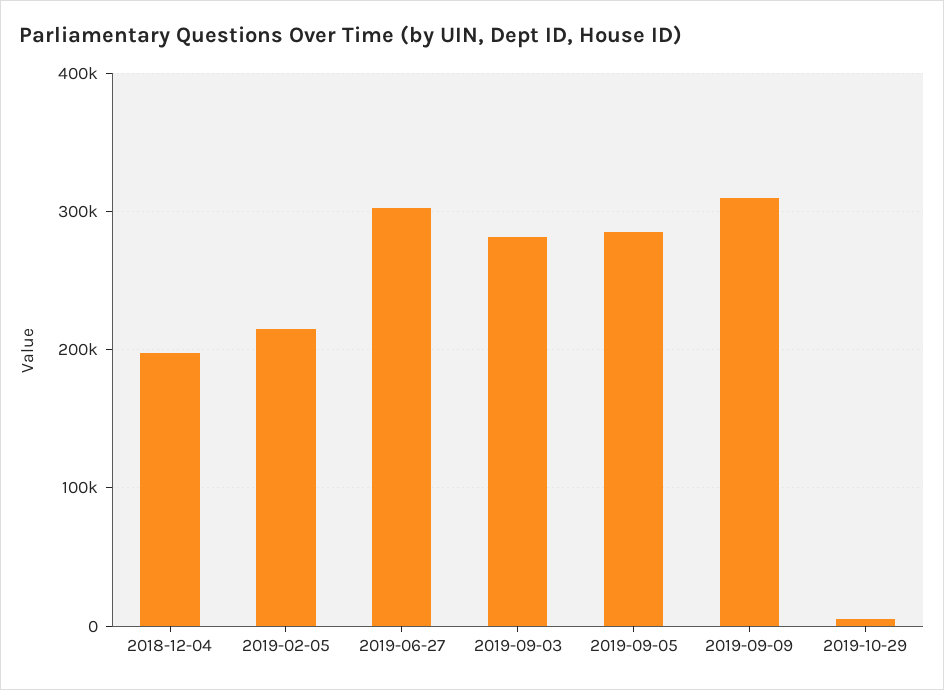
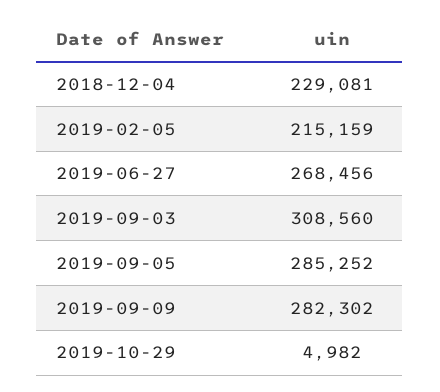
2018-12-04: 200000 -> 229081
2019-06-27: 300000 -> 268456
2019-09-03: 280000 -> 308560
2019-09-09: 310000 -> 282302

